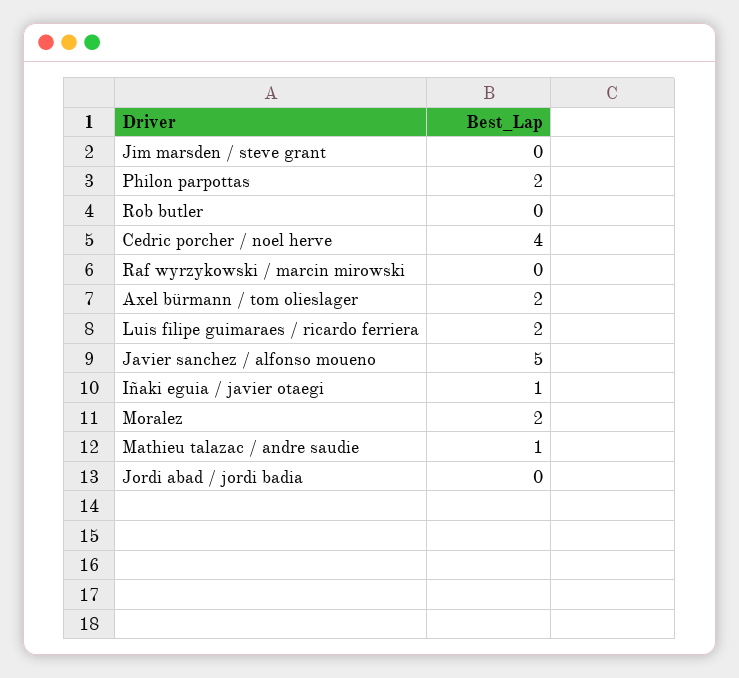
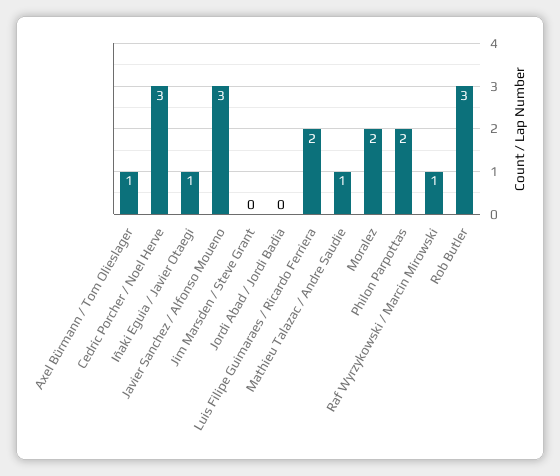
Rob butler: 0 -> 3
Cedric porcher / noel herve: 4 -> 3
Raf wyrzykowski / marcin mirowski: 0 -> 1
Axel bürmann / tom olieslager: 2 -> 1
Javier sanchez / alfonso moueno: 5 -> 3

